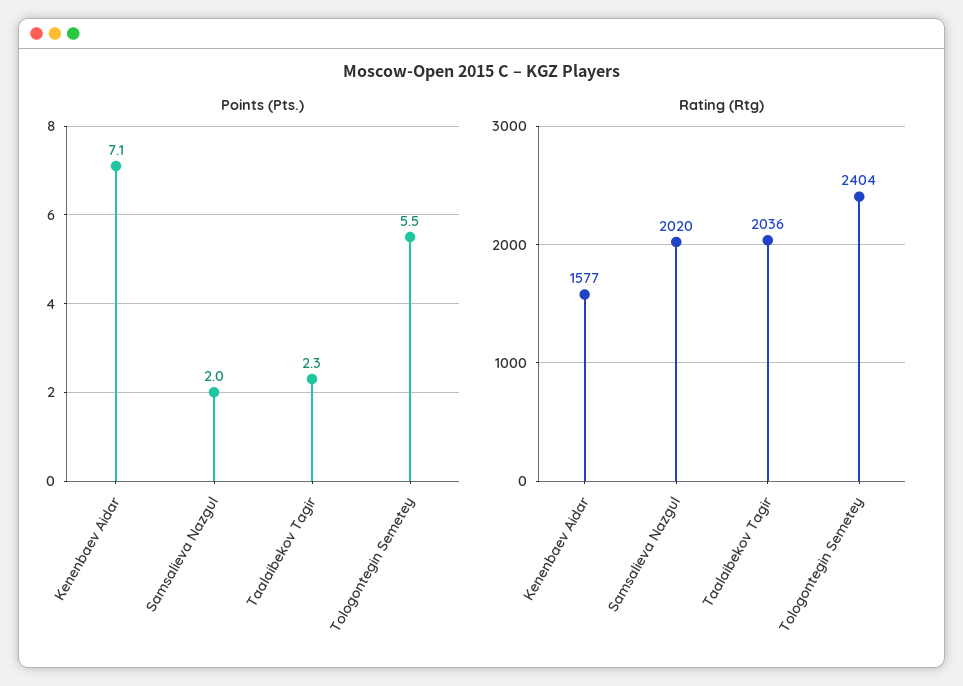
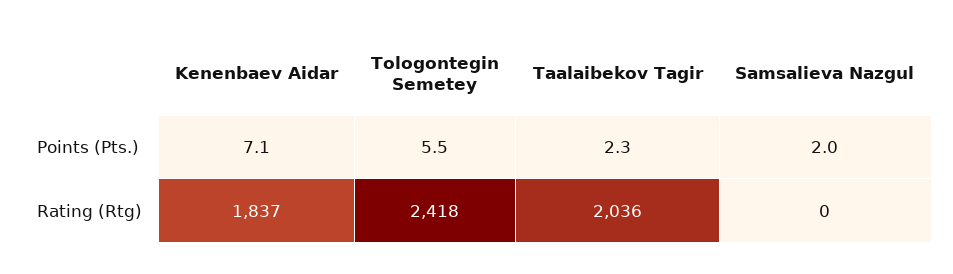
Rating (Rtg), Kenenbaev Aidar: 1577 -> 1837
Rating (Rtg), Samsalieva Nazgul: 2020 -> 0
Rating (Rtg), Tologontegin Semetey: 2404 -> 2418

